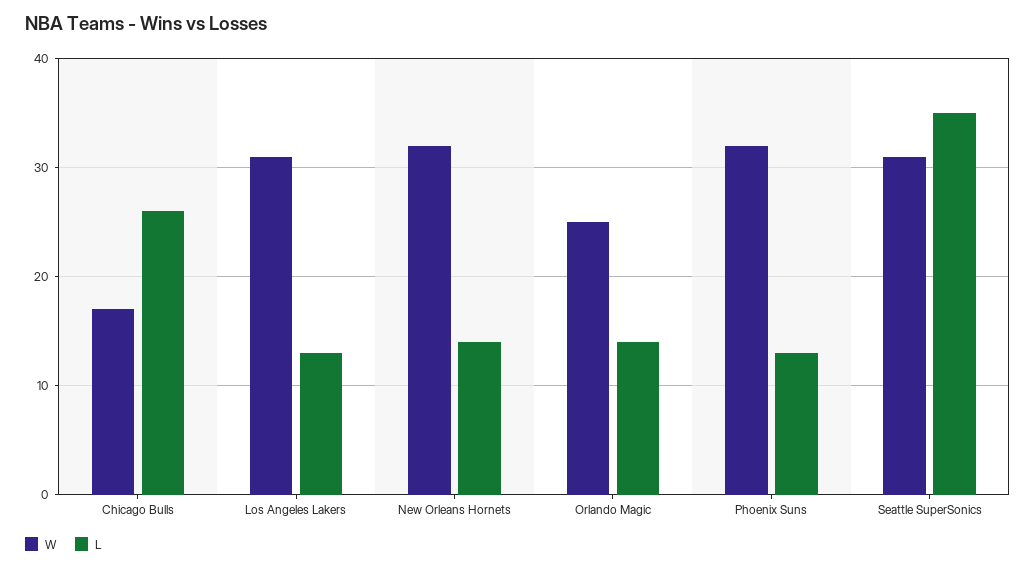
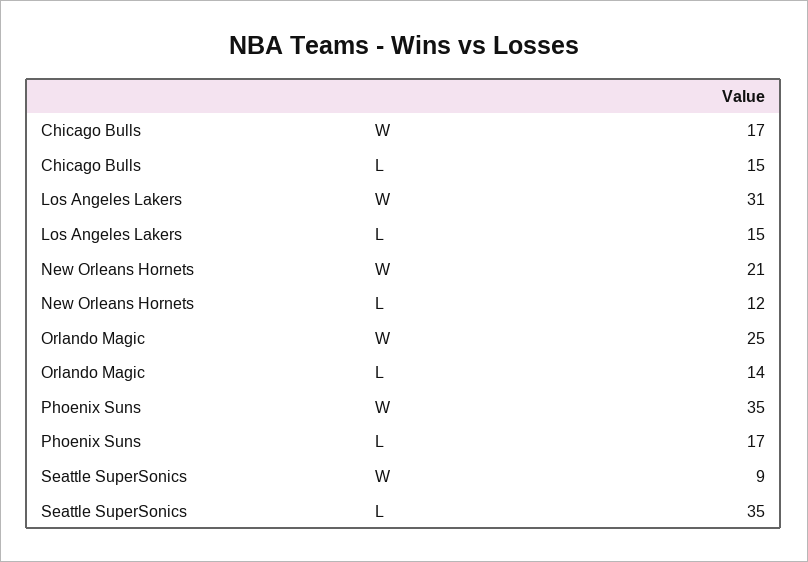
L, Chicago Bulls: 26 -> 15
L, Los Angeles Lakers: 13 -> 15
W, New Orleans Hornets: 32 -> 21
L, New Orleans Hornets: 14 -> 12
W, Phoenix Suns: 32 -> 35
L, Phoenix Suns: 13 -> 17
W, Seattle SuperSonics: 31 -> 9

